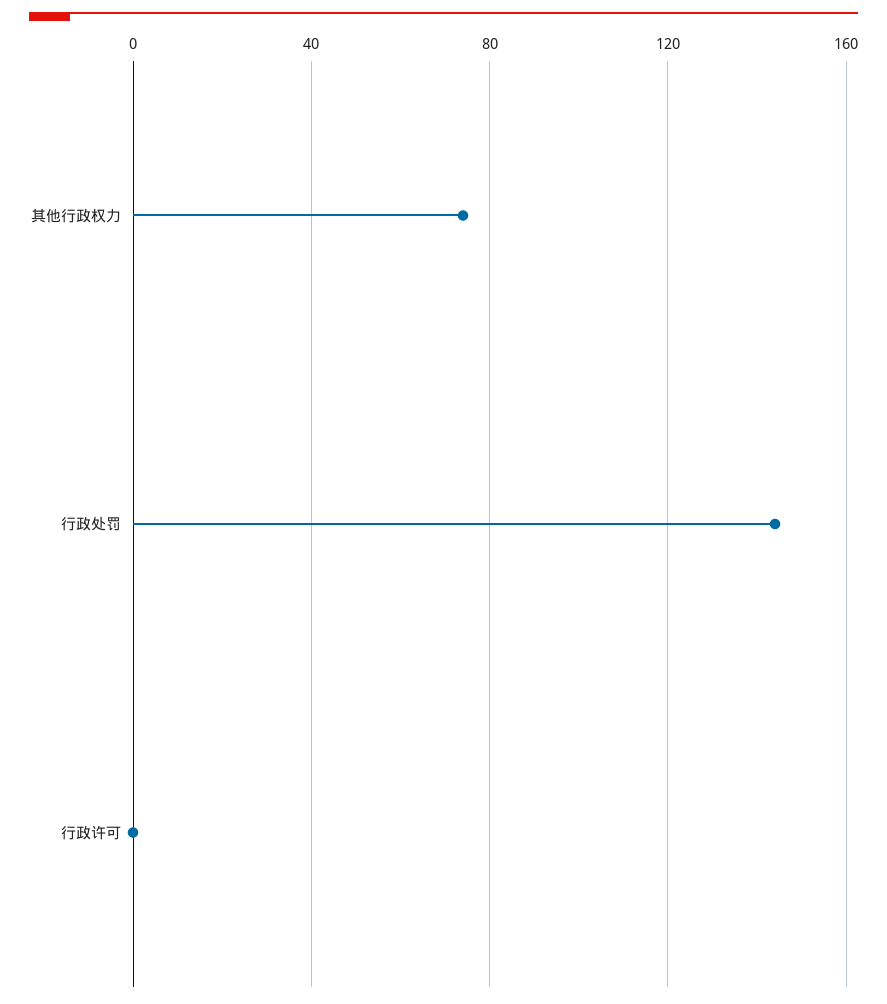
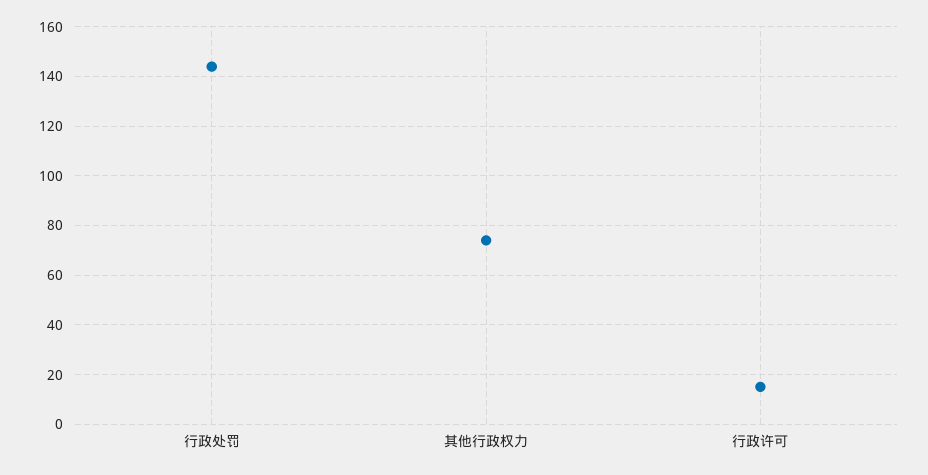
行政许可: 0 -> 15

